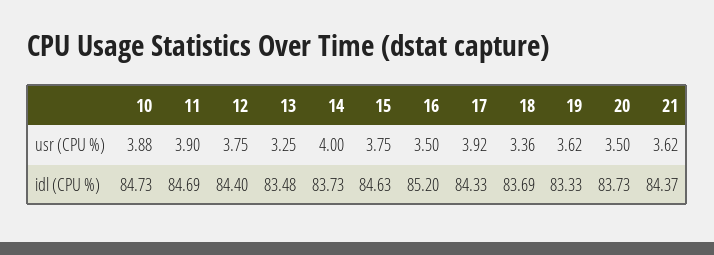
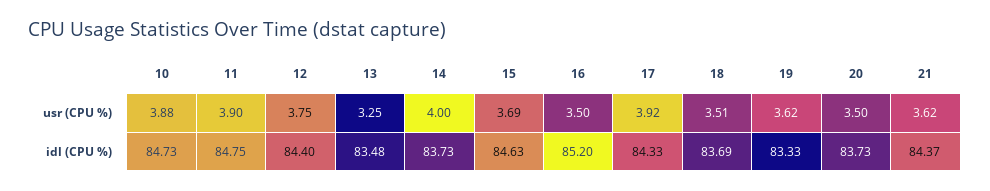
15, usr (CPU %): 3.75 -> 3.69
18, usr (CPU %): 3.36 -> 3.51
11, idl (CPU %): 84.69 -> 84.75

